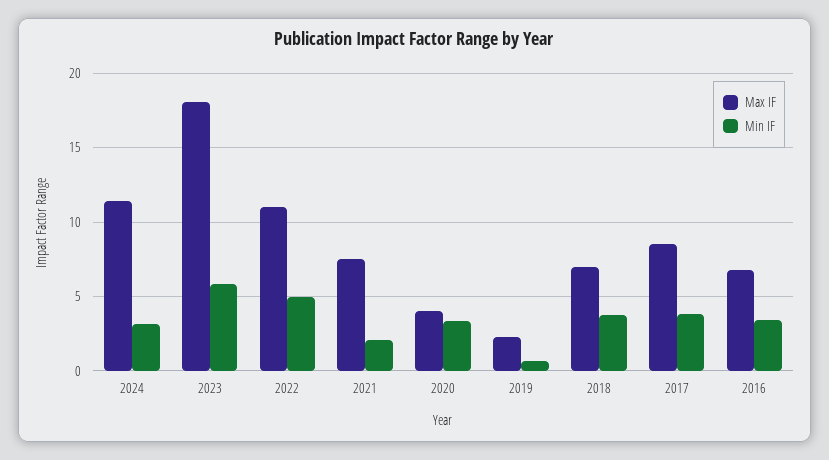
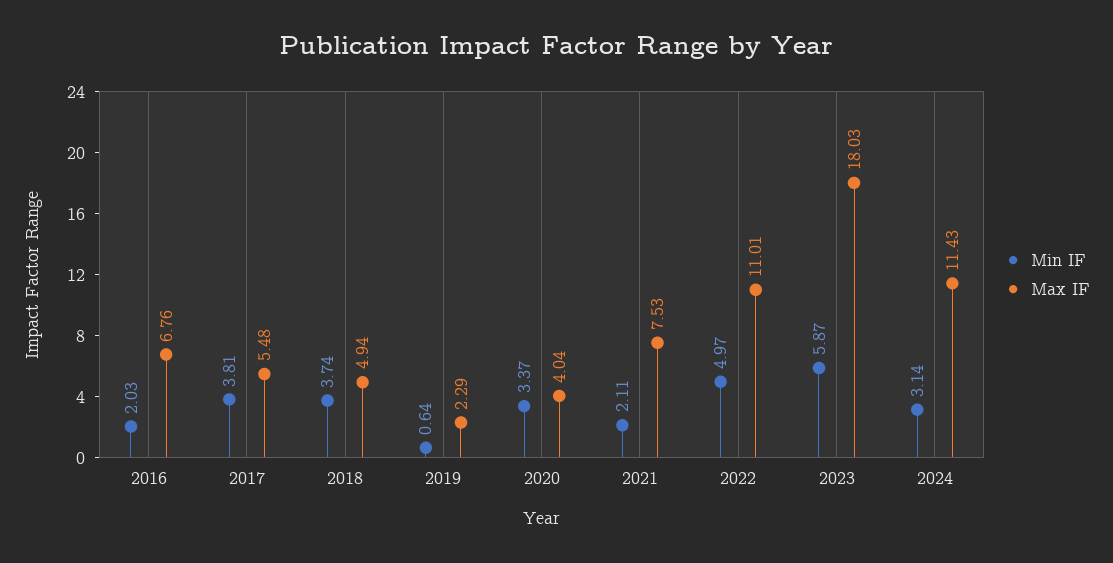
Max IF, 2018: 7 -> 4.94
Max IF, 2017: 8.5 -> 5.48
Min IF, 2016: 3.5 -> 2.03

